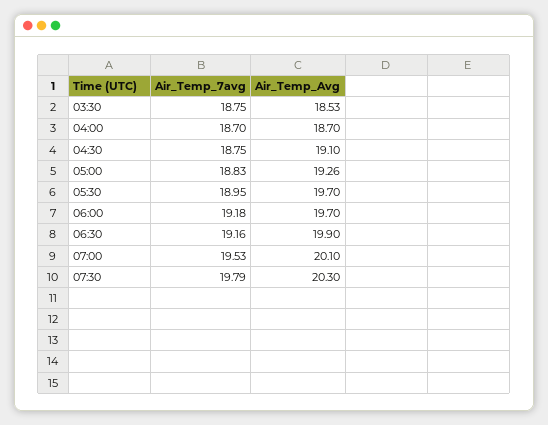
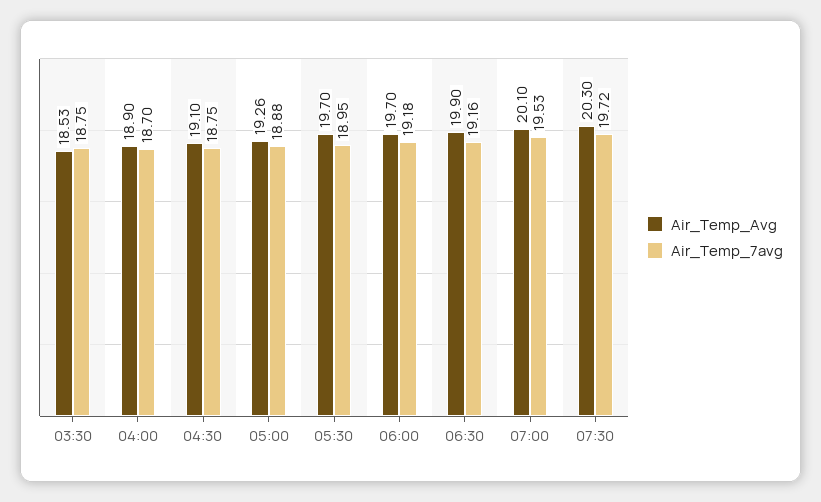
Air_Temp_Avg, 04:00: 18.7 -> 18.9
Air_Temp_7avg, 05:00: 18.83 -> 18.88
Air_Temp_7avg, 07:30: 19.79 -> 19.72

